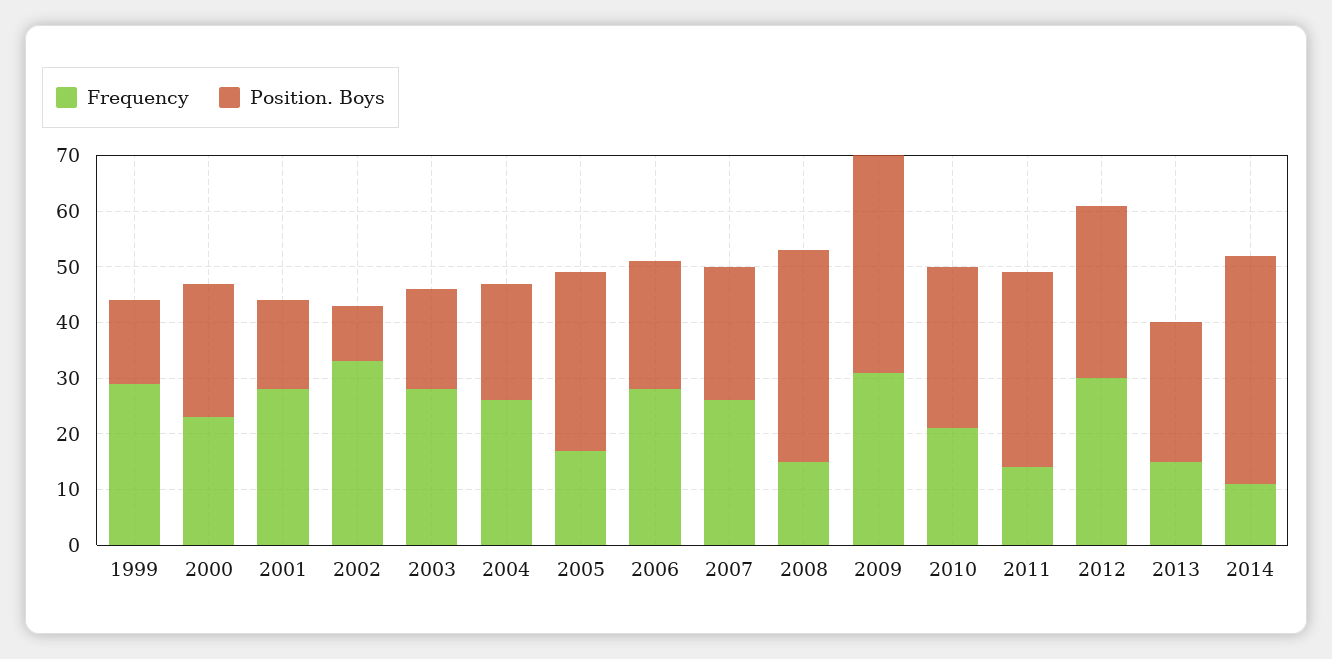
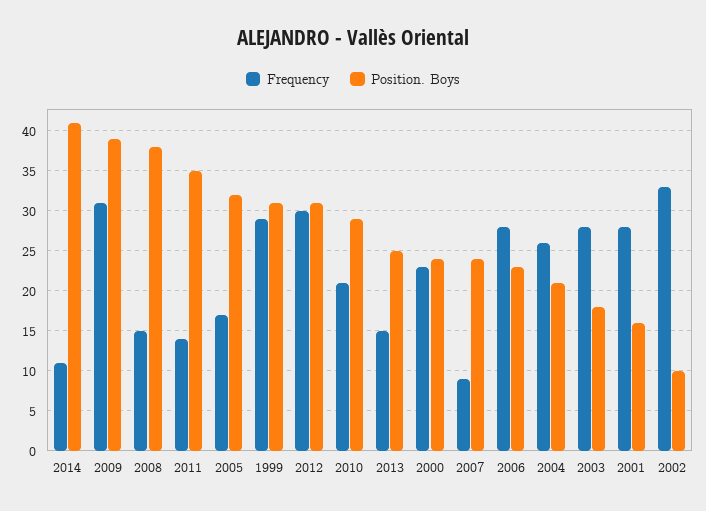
Position. Boys, 1999: 15 -> 31
Frequency, 2007: 25 -> 9

